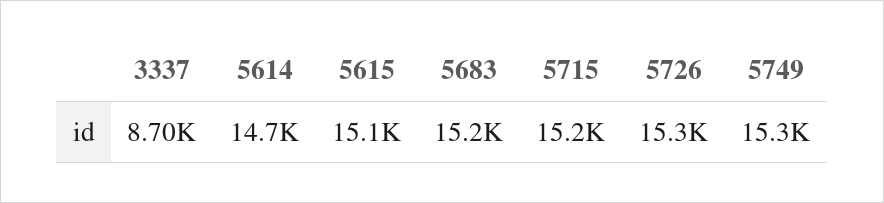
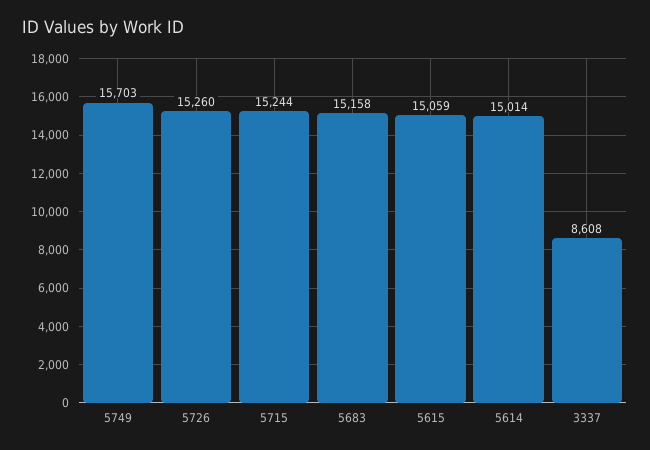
3337: 8700 -> 8608
5614: 14700 -> 15014
5749: 15300 -> 15703

